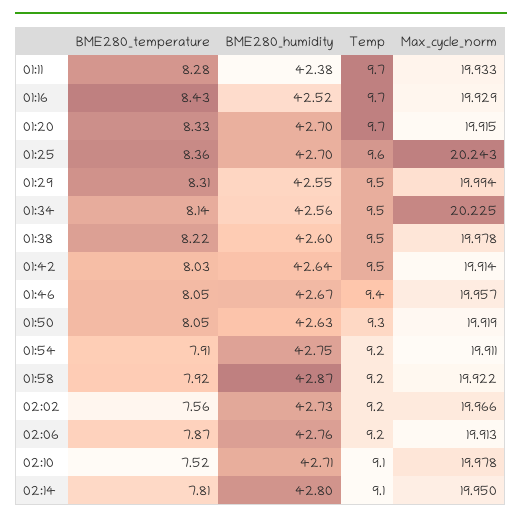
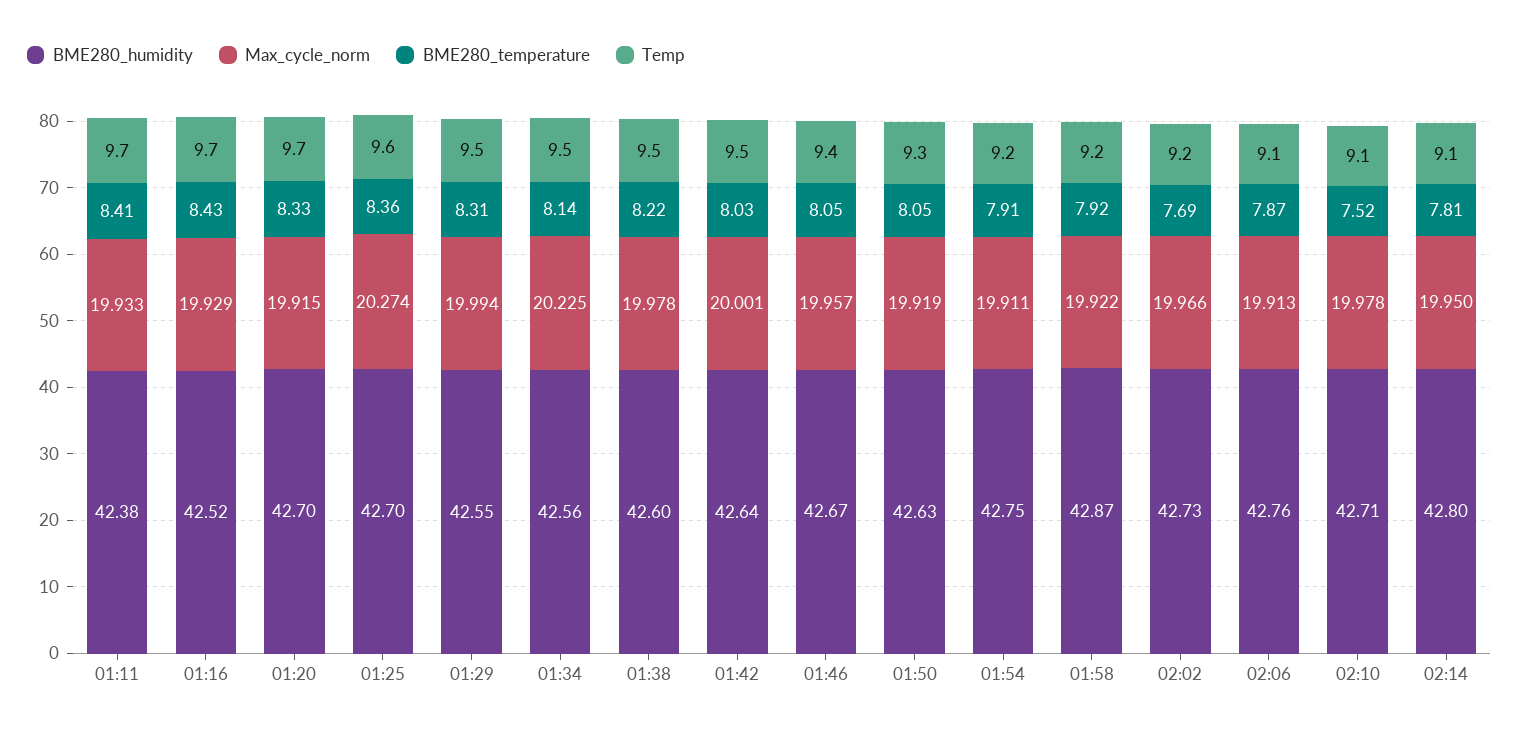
BME280_temperature, 01:11: 8.28 -> 8.41
Max_cycle_norm, 01:25: 20.243 -> 20.274
Max_cycle_norm, 01:42: 19.914 -> 20.001
BME280_temperature, 02:02: 7.56 -> 7.69
Temp, 02:06: 9.2 -> 9.1

